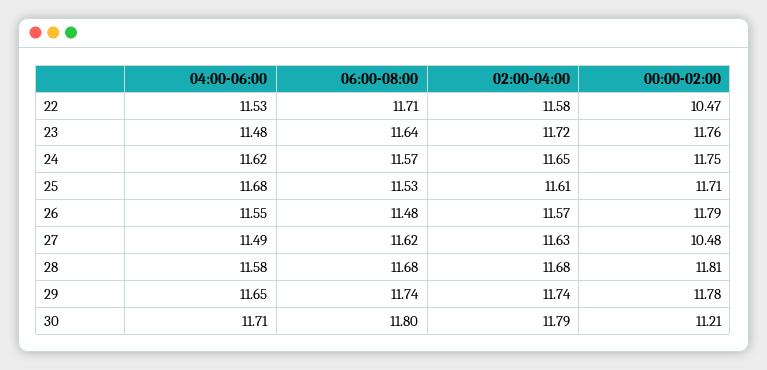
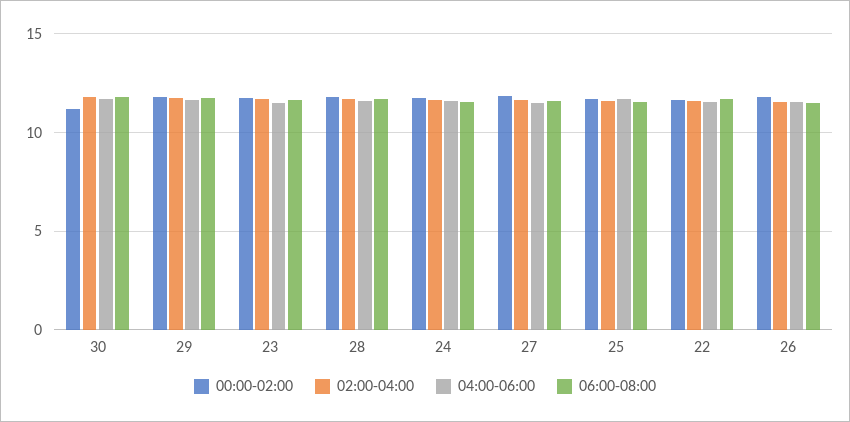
00:00-02:00, 22: 10.47 -> 11.5
00:00-02:00, 27: 10.48 -> 12

